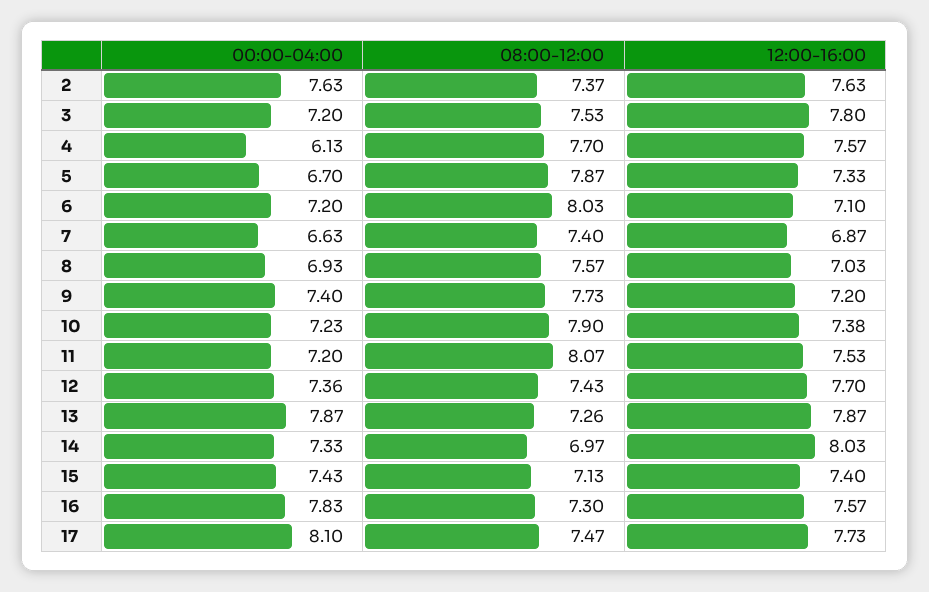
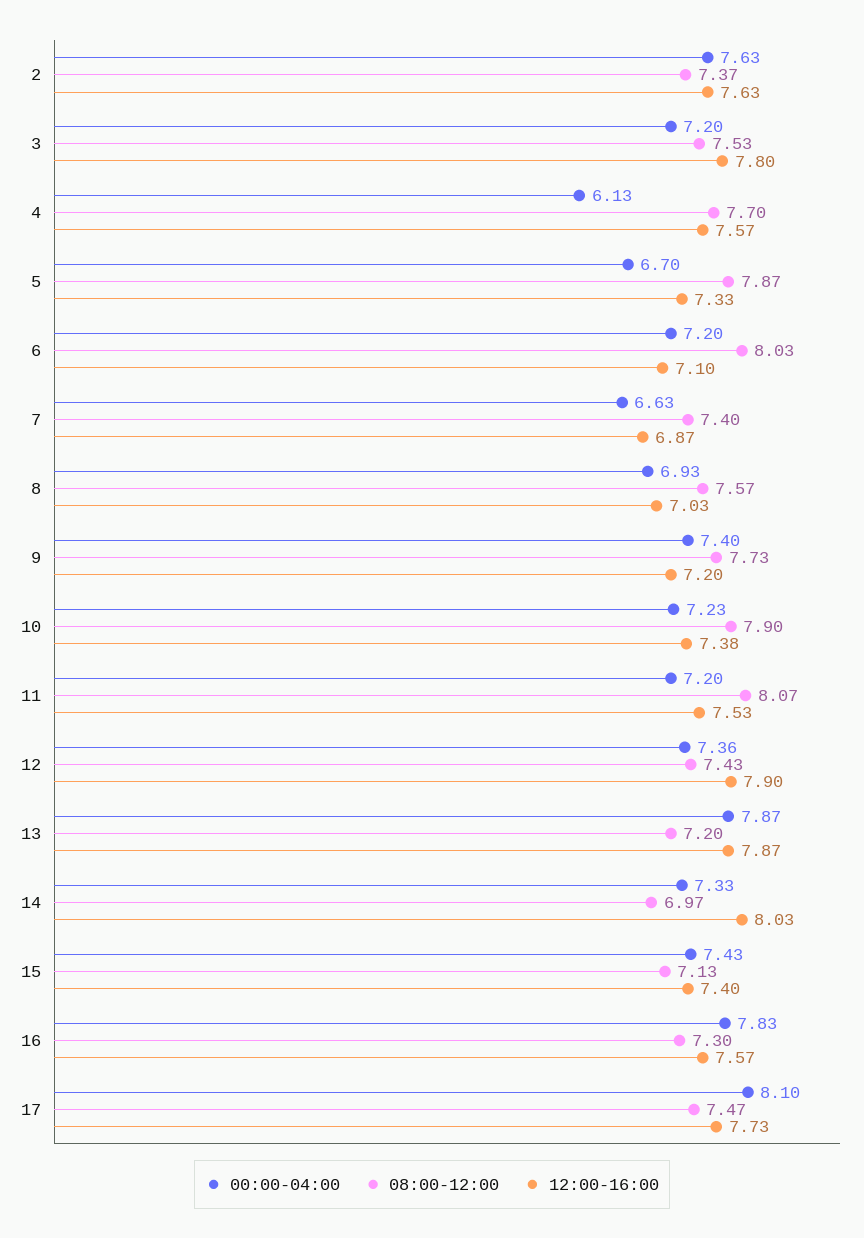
12:00-16:00, 12: 7.7 -> 7.9
08:00-12:00, 13: 7.26 -> 7.2

